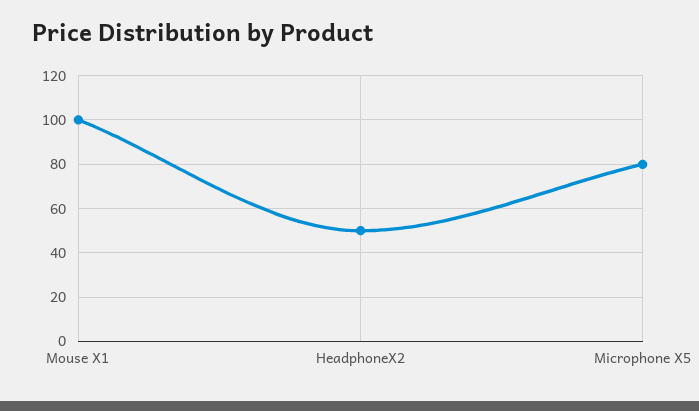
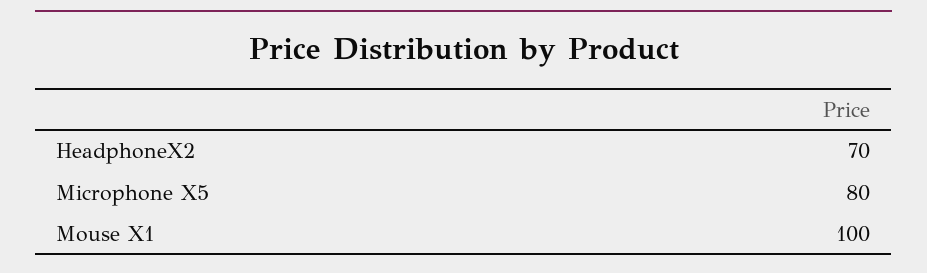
HeadphoneX2: 50 -> 70

